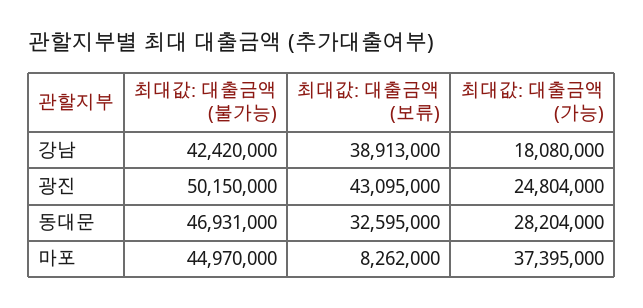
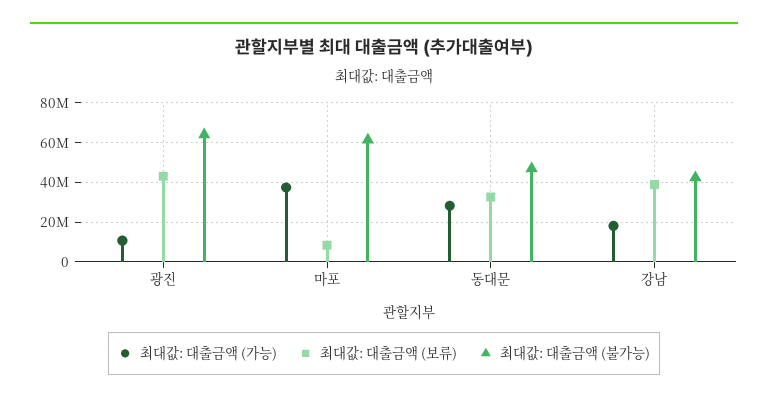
최대값: 대출금액 (불가능), 광진: 50150000 -> 65000000
최대값: 대출금액 (가능), 광진: 24804000 -> 10000000
최대값: 대출금액 (불가능), 마포: 44970000 -> 60000000

